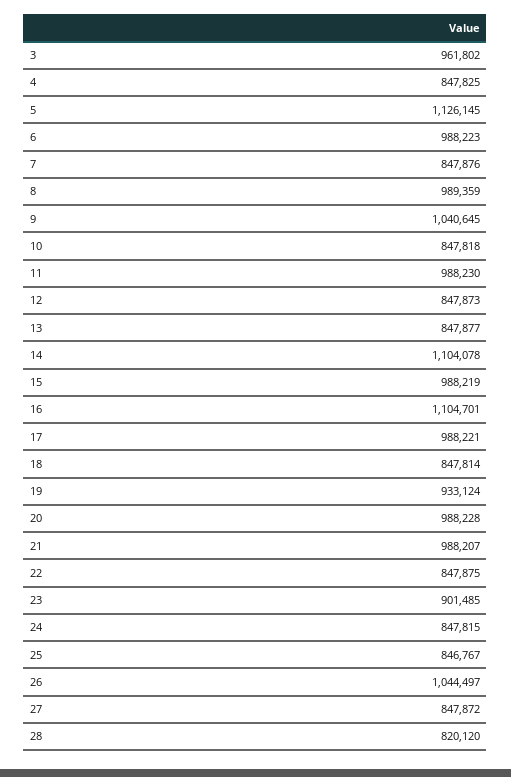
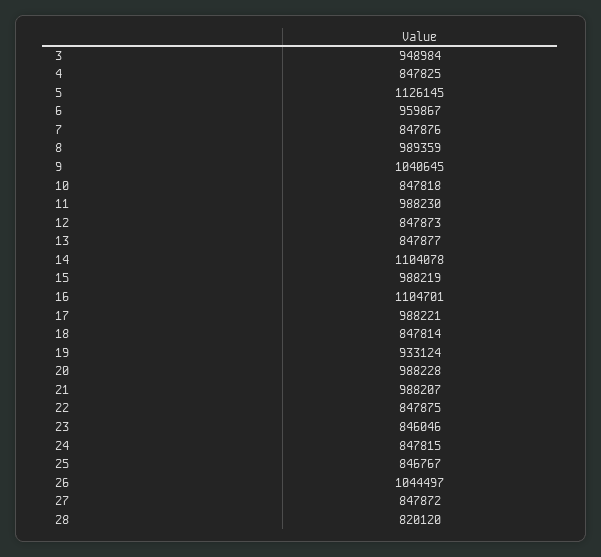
3: 961802 -> 948984
6: 988223 -> 959867
23: 901485 -> 846046

